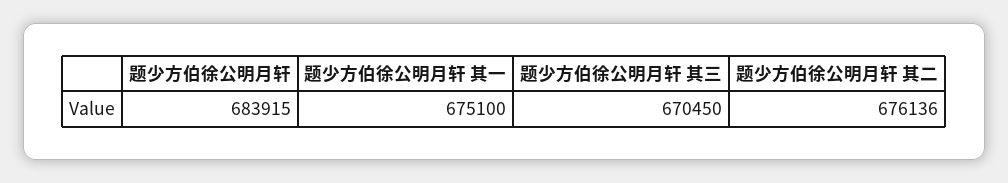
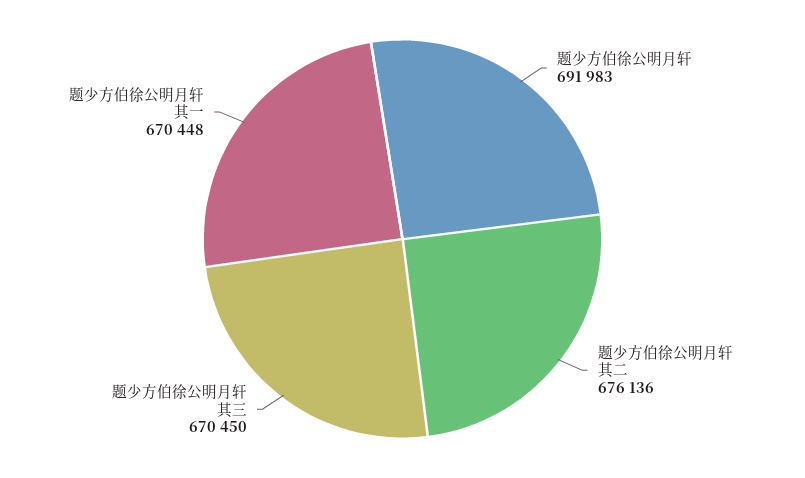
题少方伯徐公明月轩: 683915 -> 691983
题少方伯徐公明月轩 其一: 675100 -> 670448

